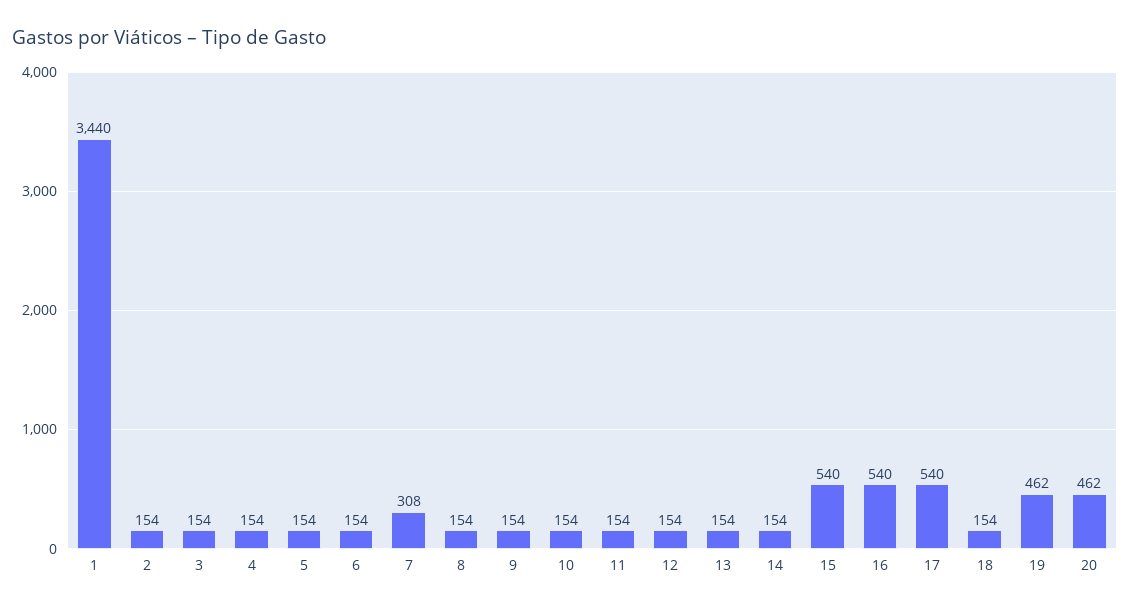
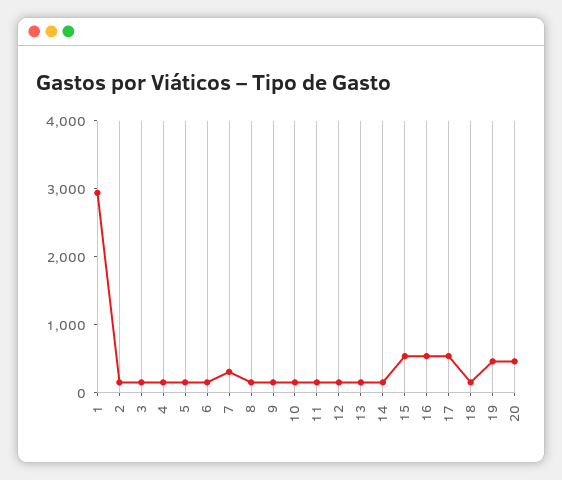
1: 3440 -> 3000

